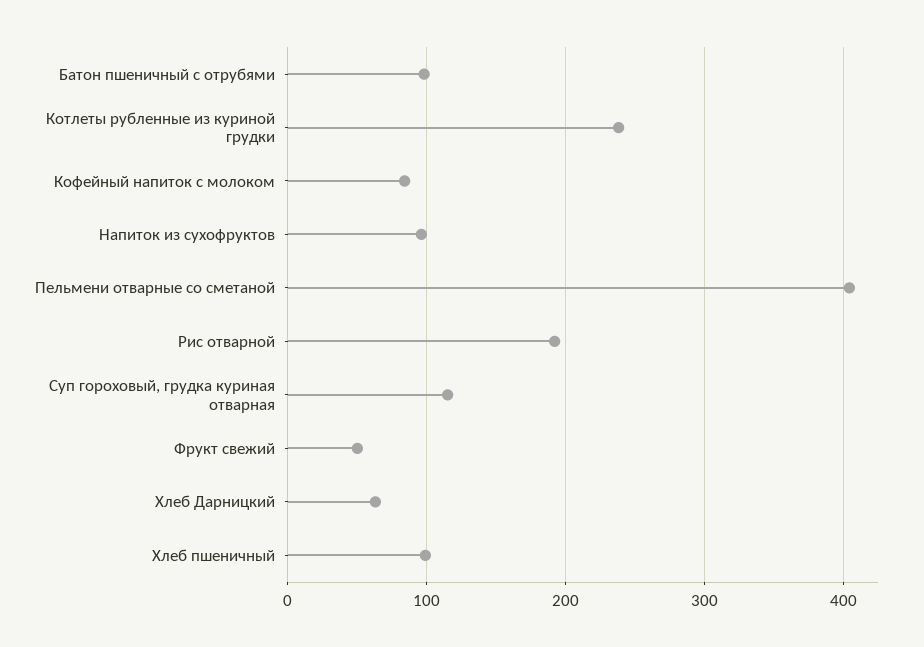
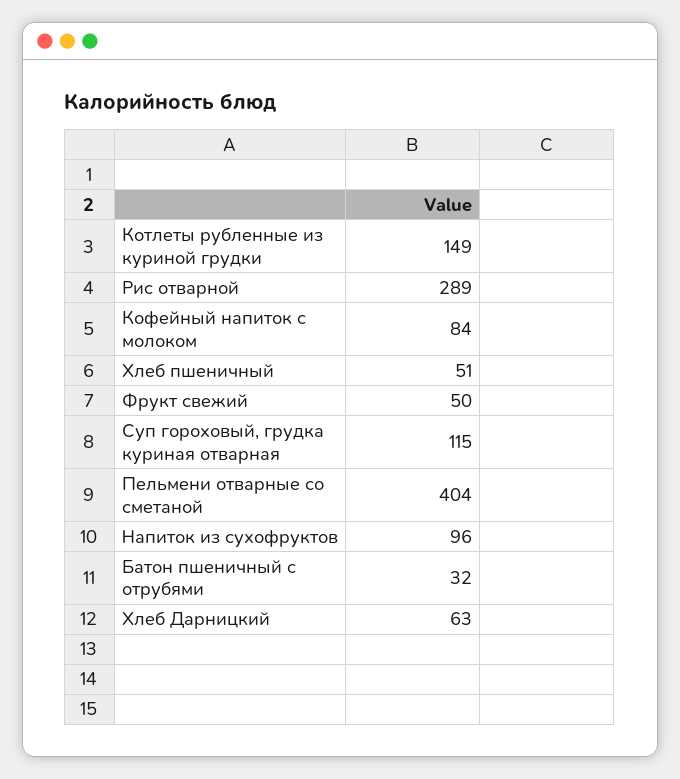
Батон пшеничный с отрубями: 100 -> 32
Котлеты рубленные из куриной грудки: 240 -> 149
Рис отварной: 190 -> 289
Хлеб пшеничный: 100 -> 51

